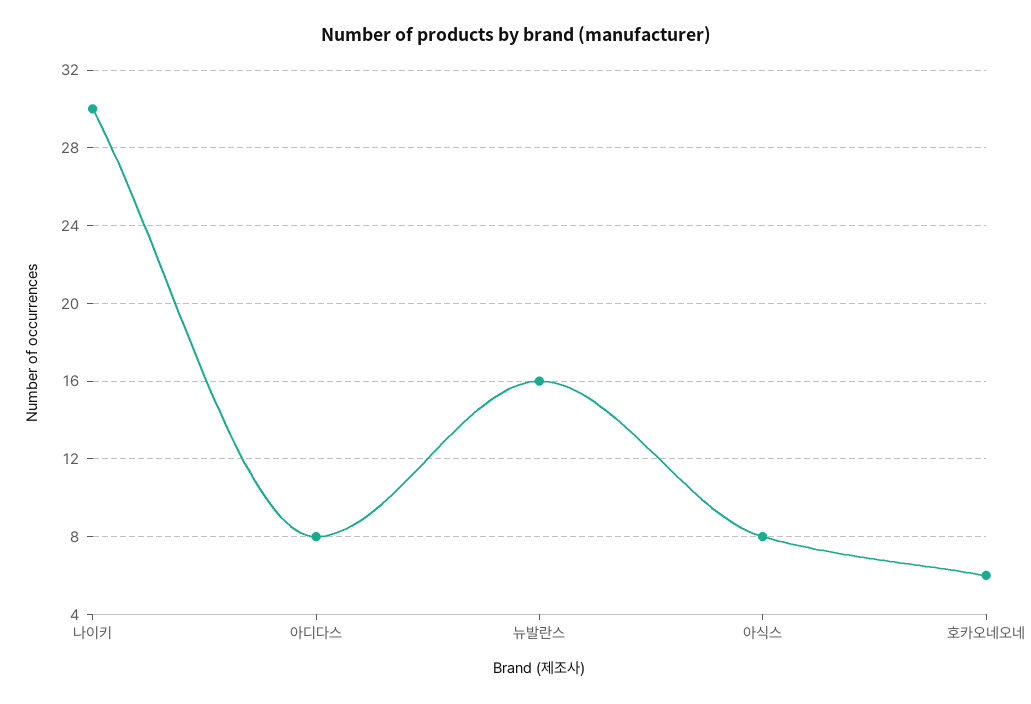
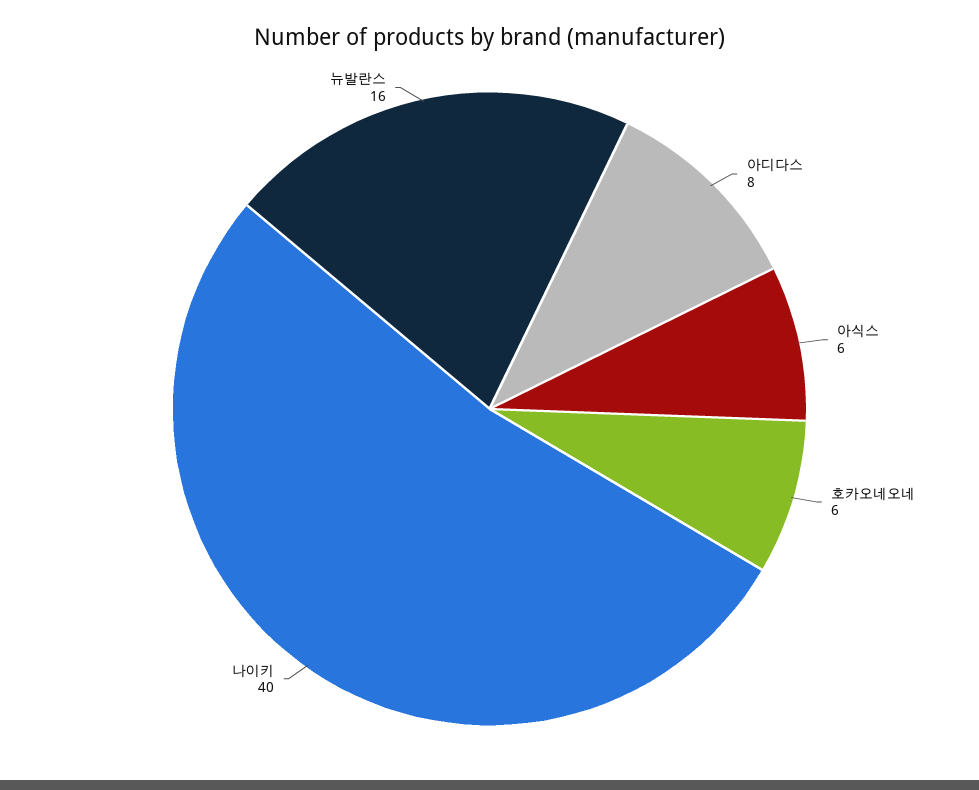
나이키: 30 -> 40
아식스: 8 -> 6

